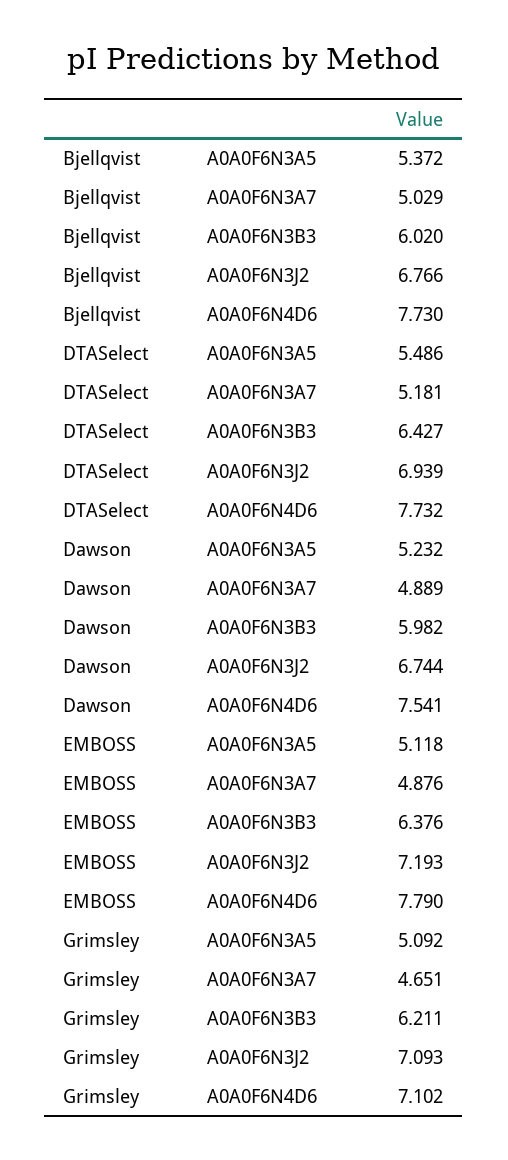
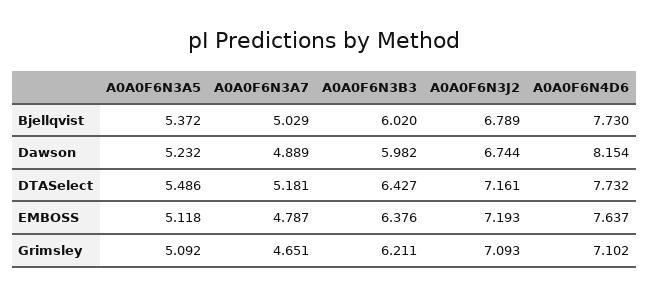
Bjellqvist, A0A0F6N3J2: 6.766 -> 6.789
DTASelect, A0A0F6N3J2: 6.939 -> 7.161
Dawson, A0A0F6N4D6: 7.541 -> 8.154
EMBOSS, A0A0F6N3A7: 4.876 -> 4.787
EMBOSS, A0A0F6N4D6: 7.79 -> 7.637

